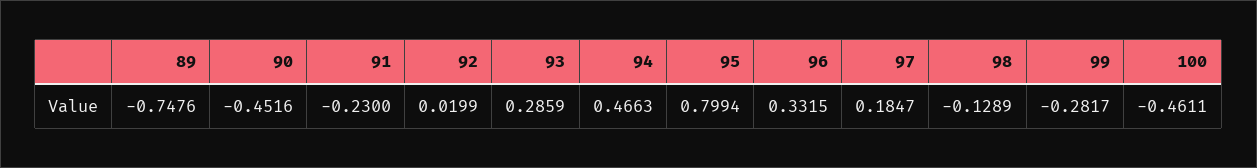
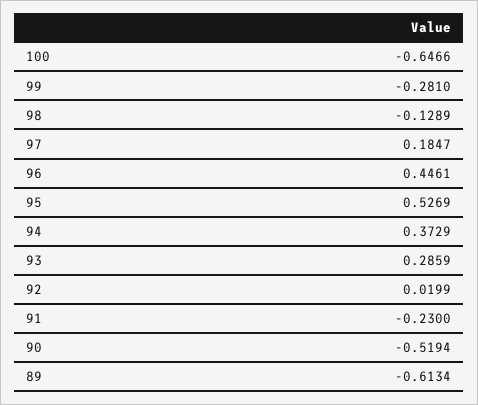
89: -0.7476 -> -0.6134
90: -0.4516 -> -0.5194
94: 0.4663 -> 0.3729
95: 0.7994 -> 0.5269
96: 0.3315 -> 0.4461
99: -0.2817 -> -0.281
100: -0.4611 -> -0.6466

